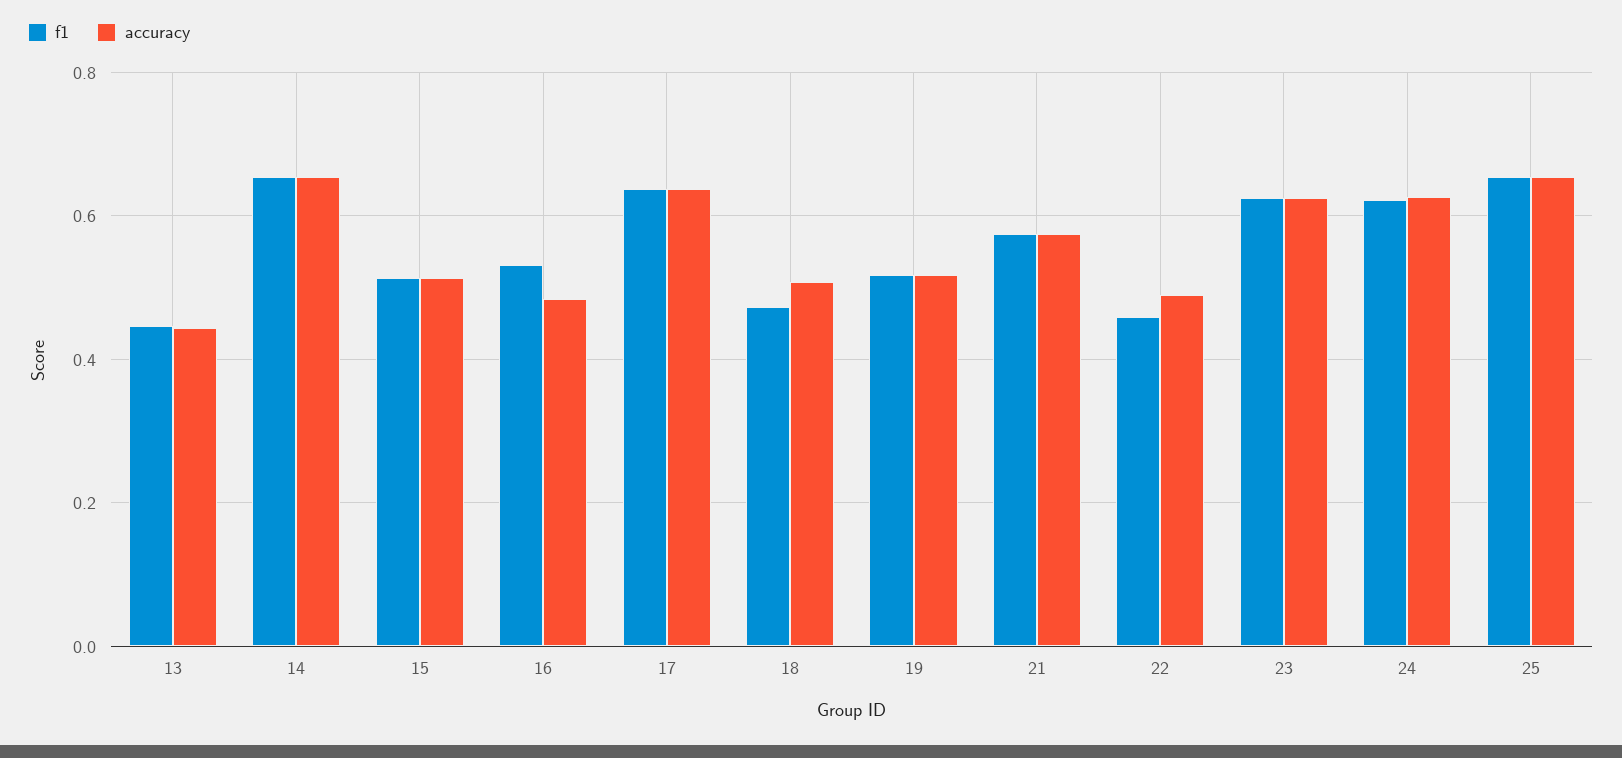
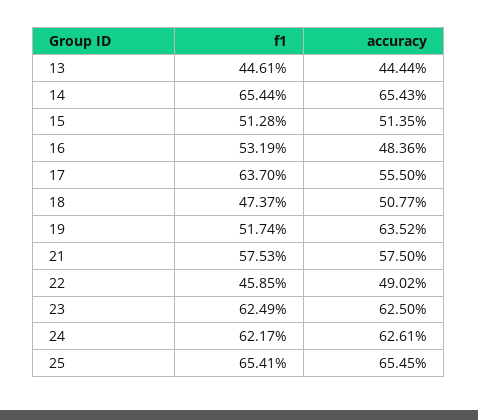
accuracy, 17: 0.64 -> 0.555
accuracy, 19: 0.52 -> 0.6352

